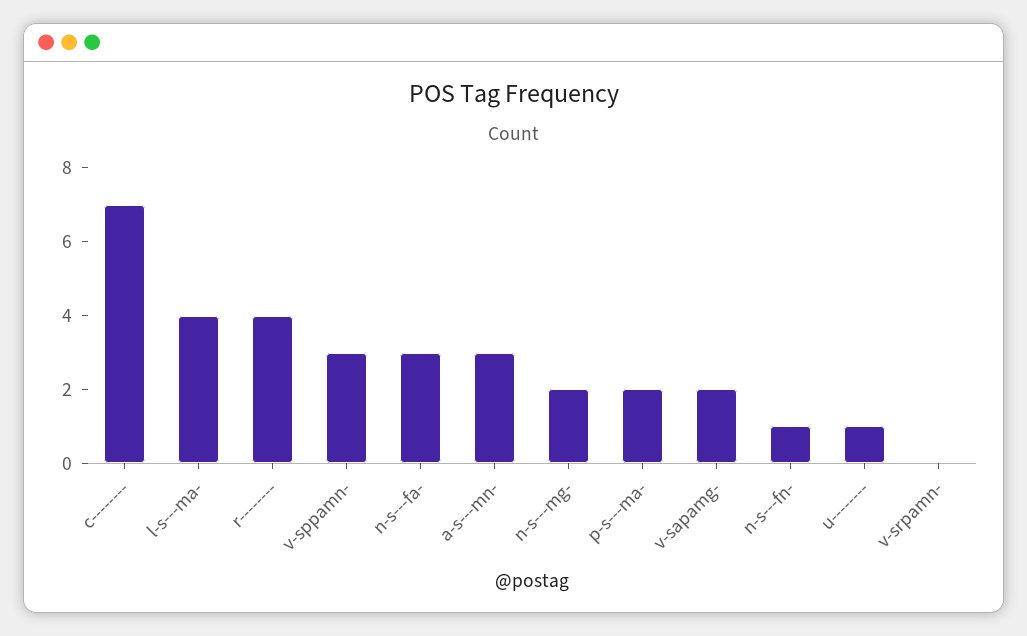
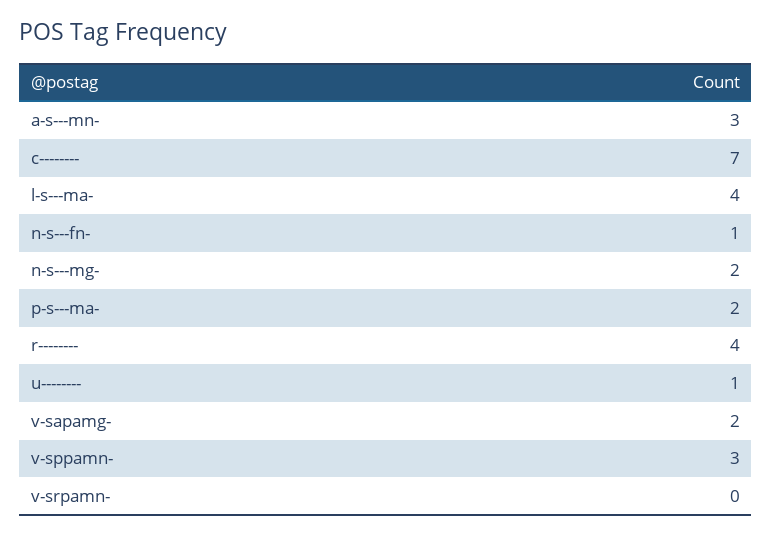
n-s---fa-: 3 -> none

